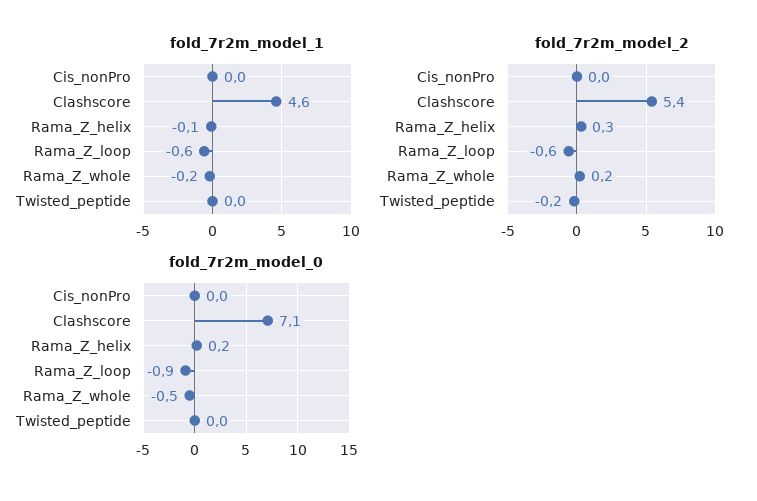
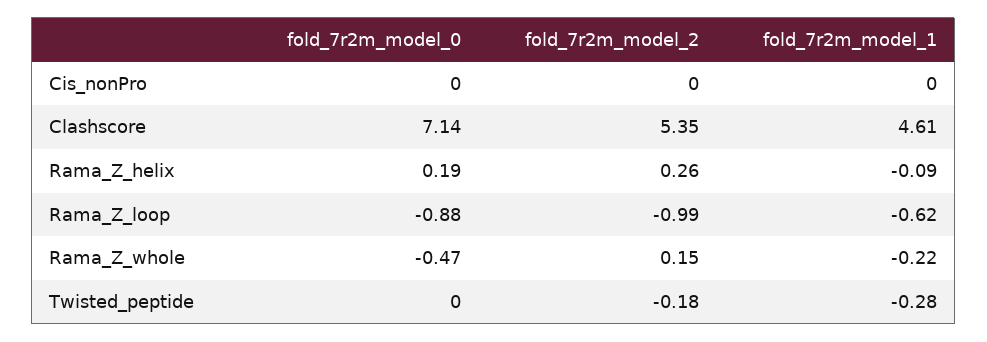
fold_7r2m_model_1, Twisted_peptide: 0 -> -0.28
fold_7r2m_model_2, Rama_Z_loop: -0.6 -> -0.99

